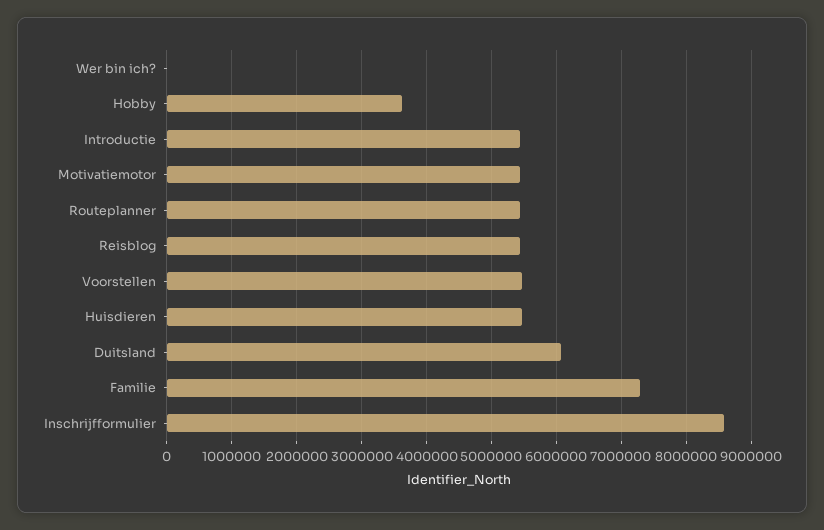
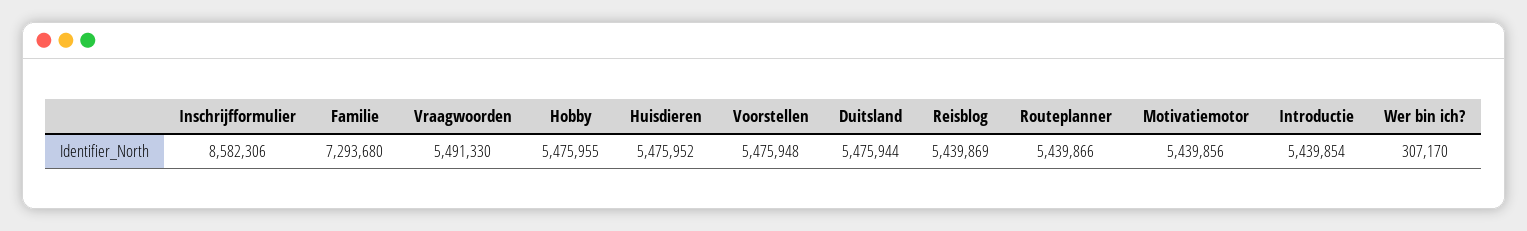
Wer bin ich?: 0 -> 307170
Hobby: 3600000 -> 5475955
Duitsland: 6100000 -> 5475944
Vraagwoorden: none -> 5491330

